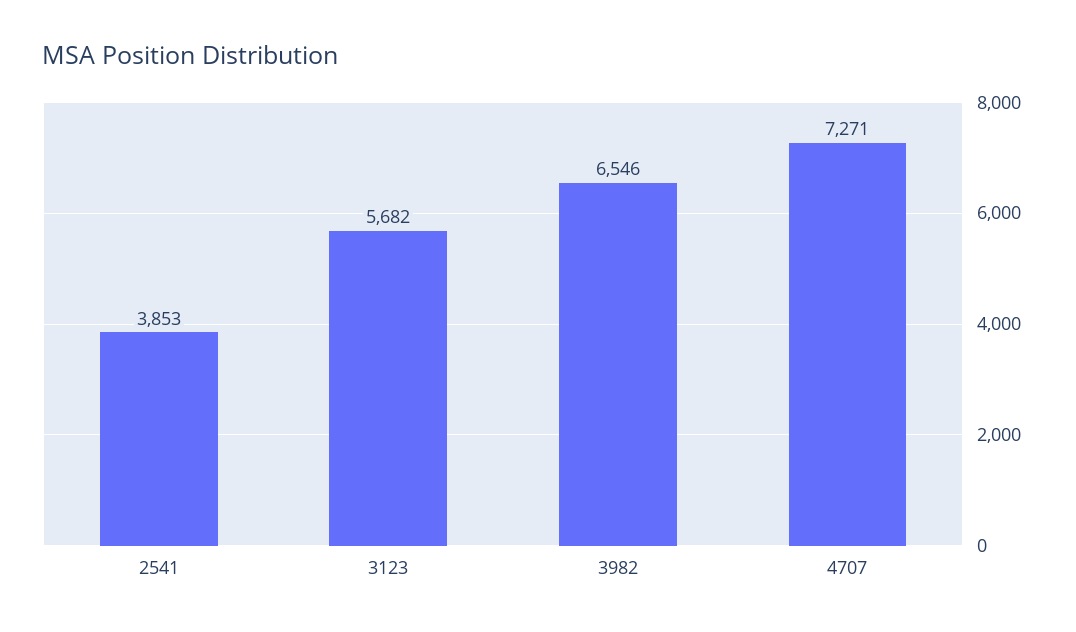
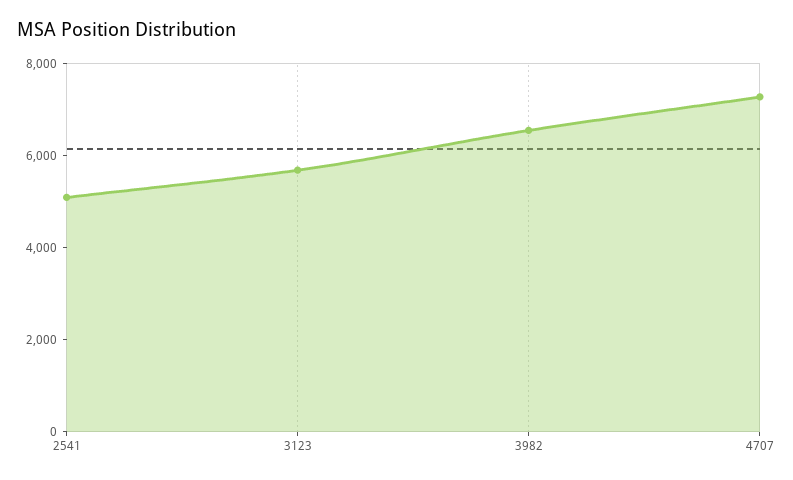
2541: 3853 -> 5000

